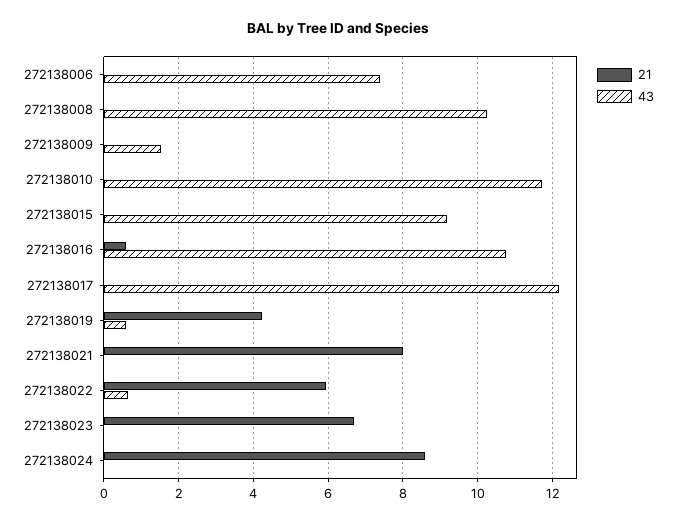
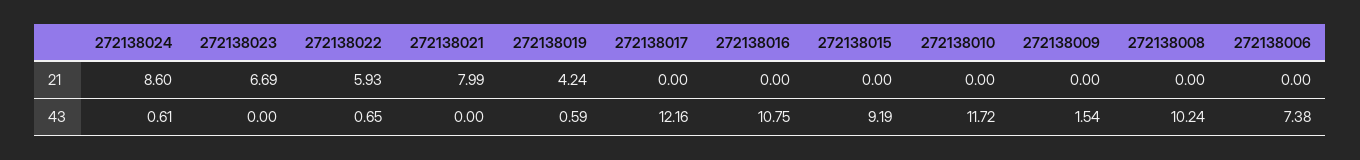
21, 272138016: 0.6 -> 0
43, 272138024: 0 -> 0.61

